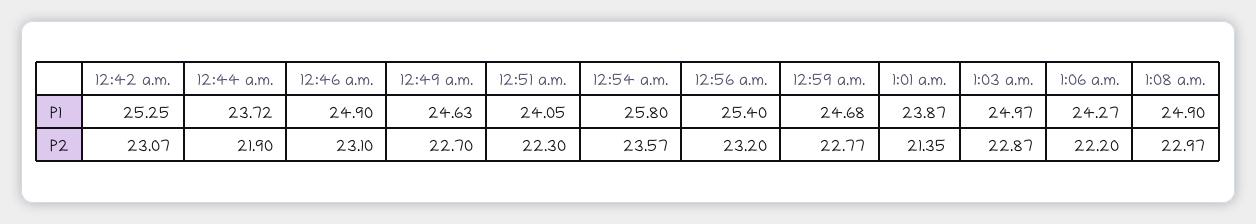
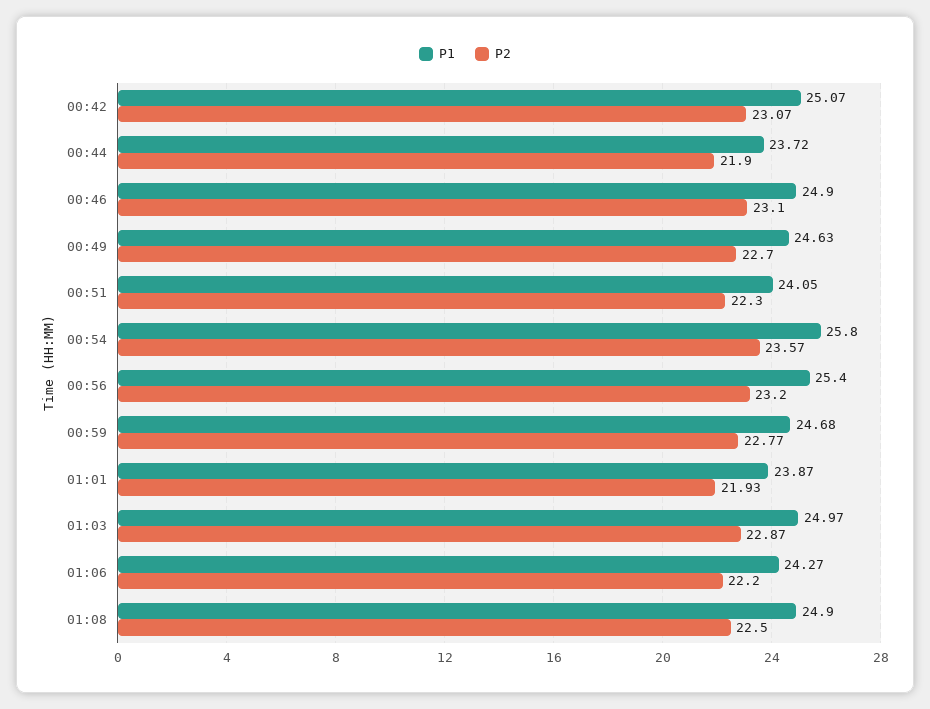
P1, 12:42 a.m.: 25.25 -> 25.07
P2, 1:01 a.m.: 21.35 -> 21.93
P2, 1:08 a.m.: 22.97 -> 22.5

